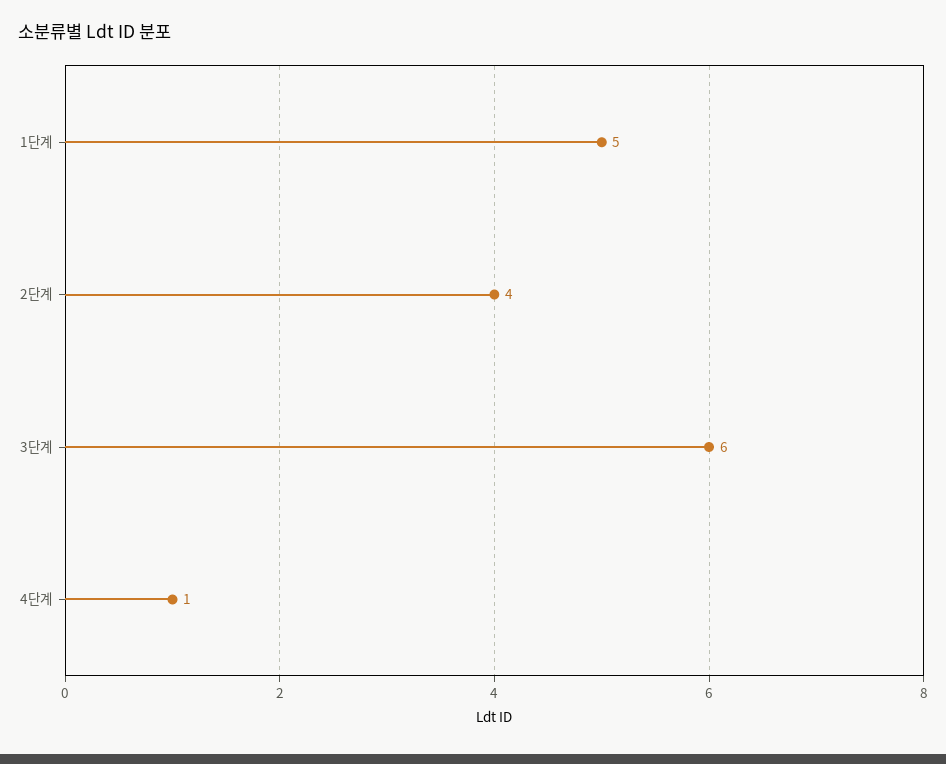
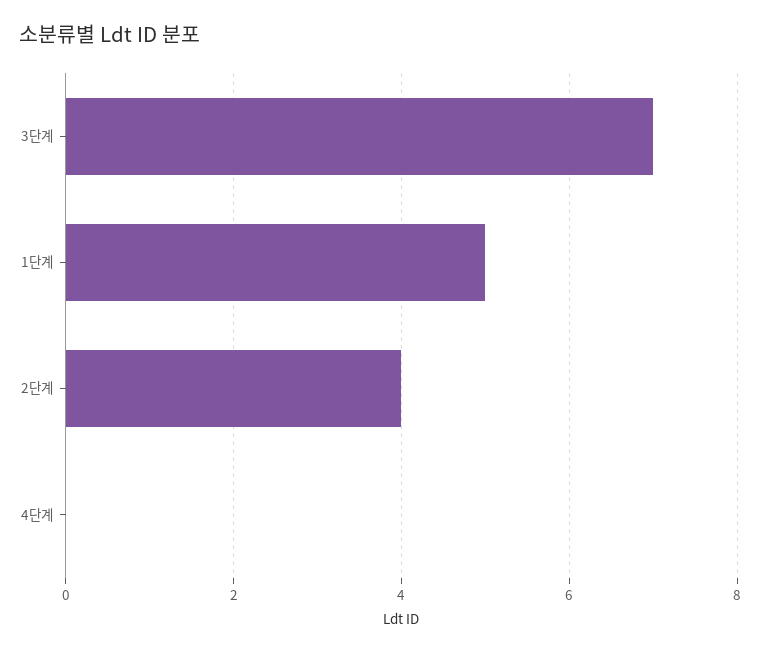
3단계: 6 -> 7
4단계: 1 -> 0

